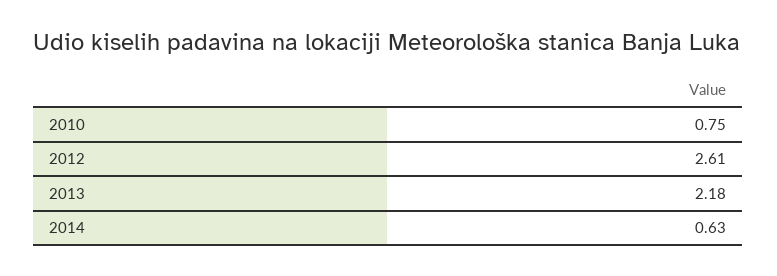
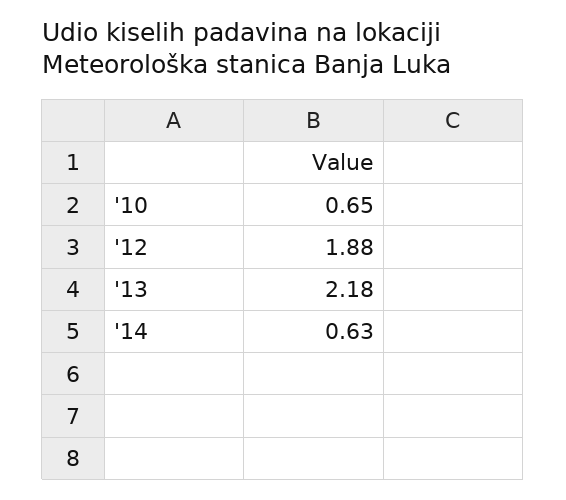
2010: 0.75 -> 0.65
2012: 2.61 -> 1.88

